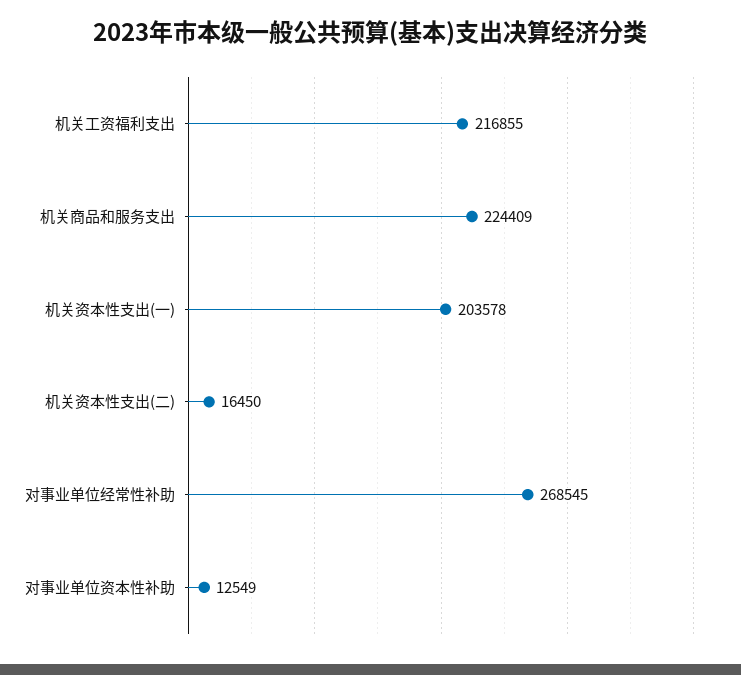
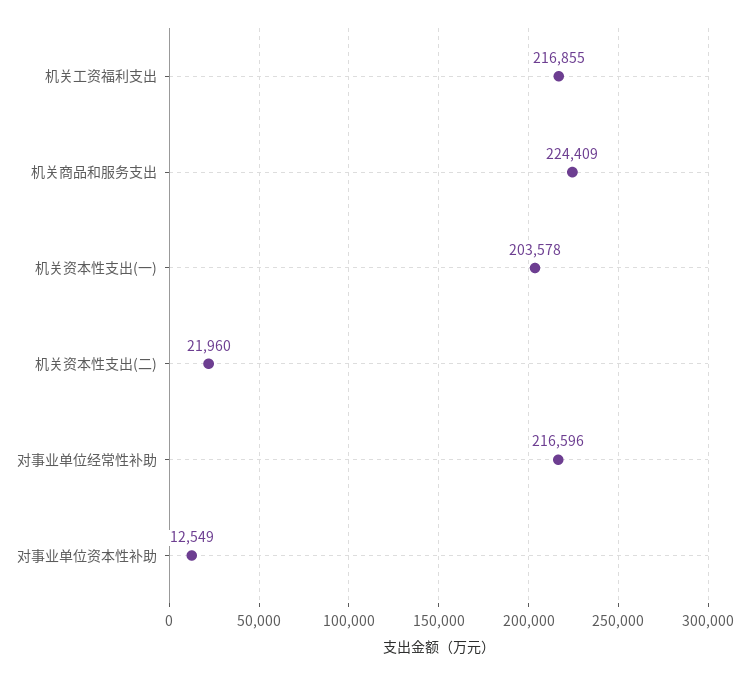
机关资本性支出(二): 16450 -> 21960
对事业单位经常性补助: 268545 -> 216596

